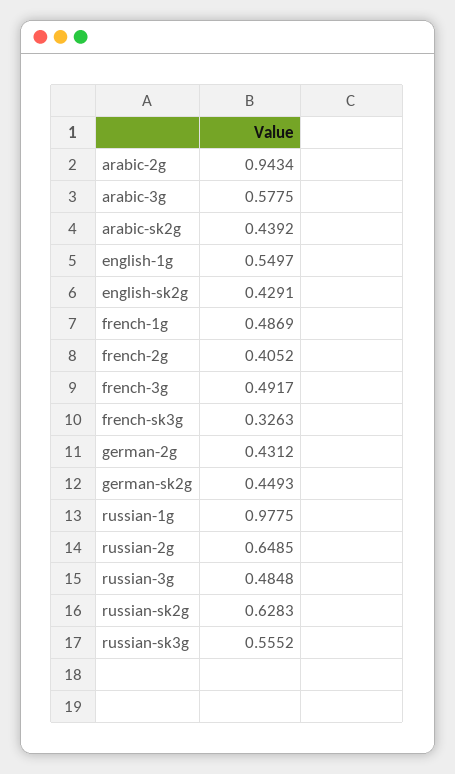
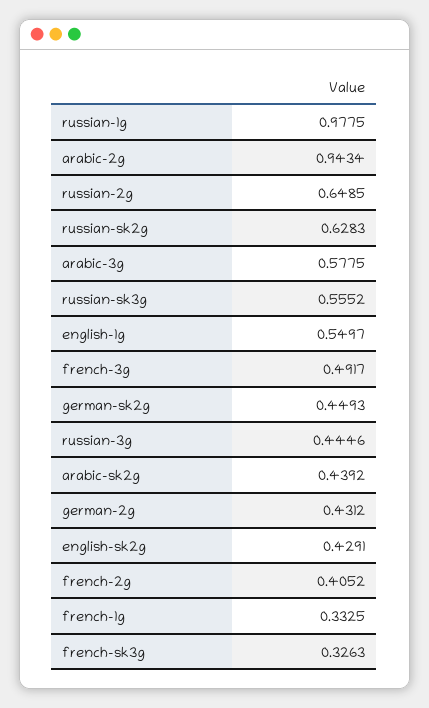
french-1g: 0.4869 -> 0.3325
russian-3g: 0.4848 -> 0.4446

